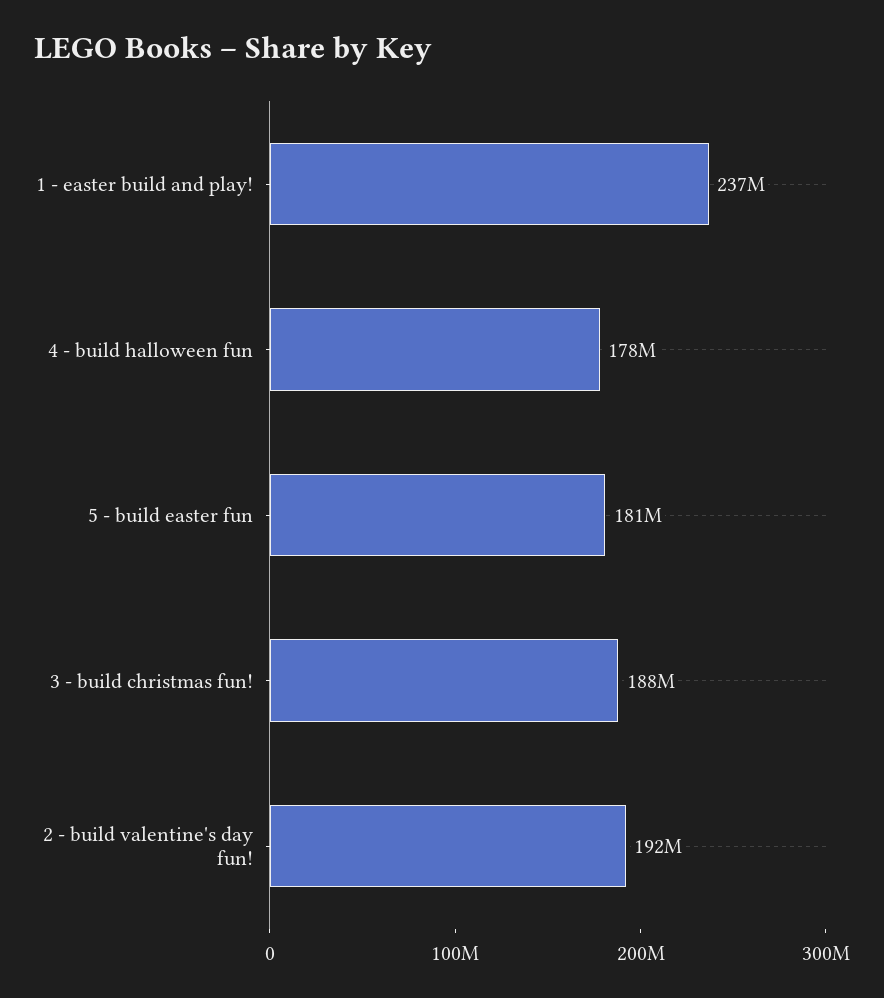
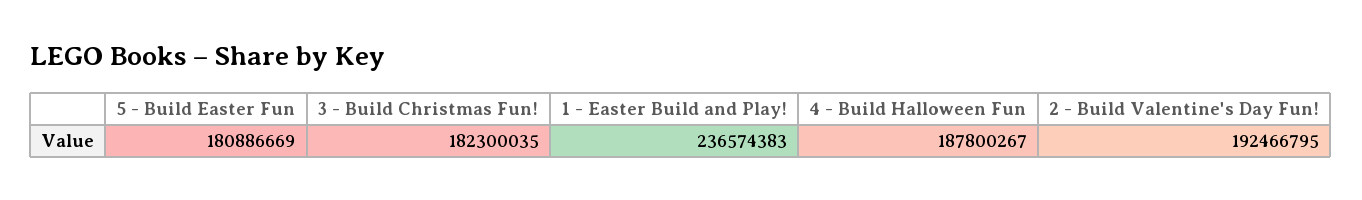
4 - build halloween fun: 178000000 -> 187800267
3 - build christmas fun!: 188000000 -> 182300035

